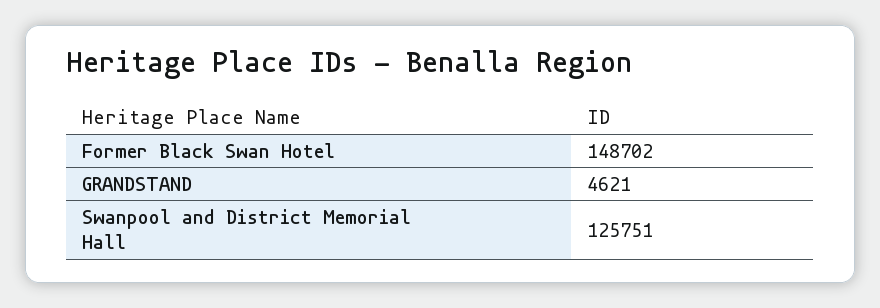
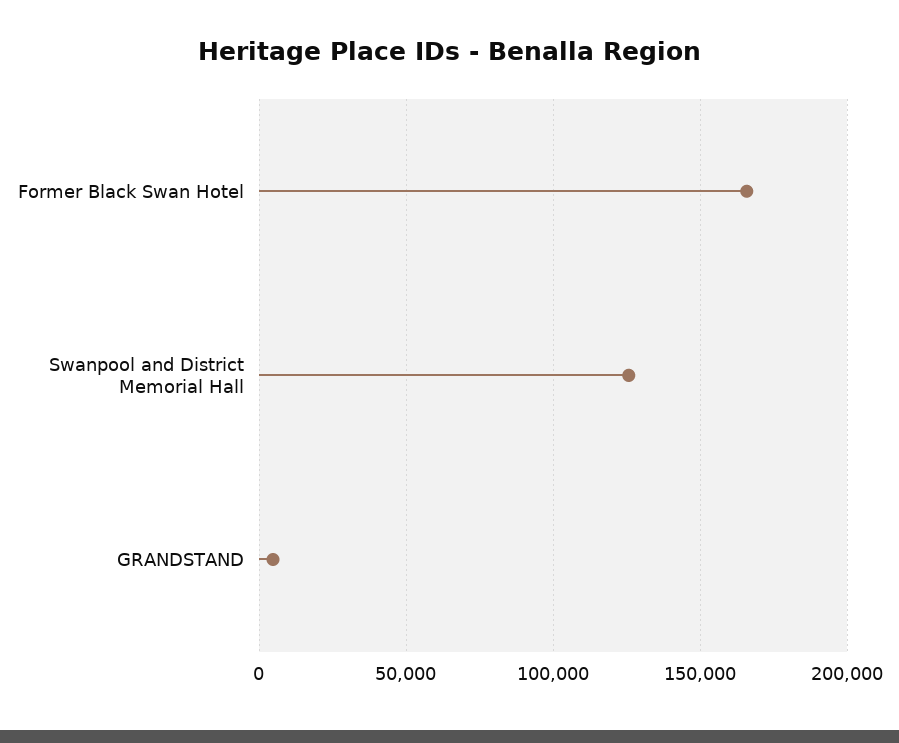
Former Black Swan Hotel: 148702 -> 165000

